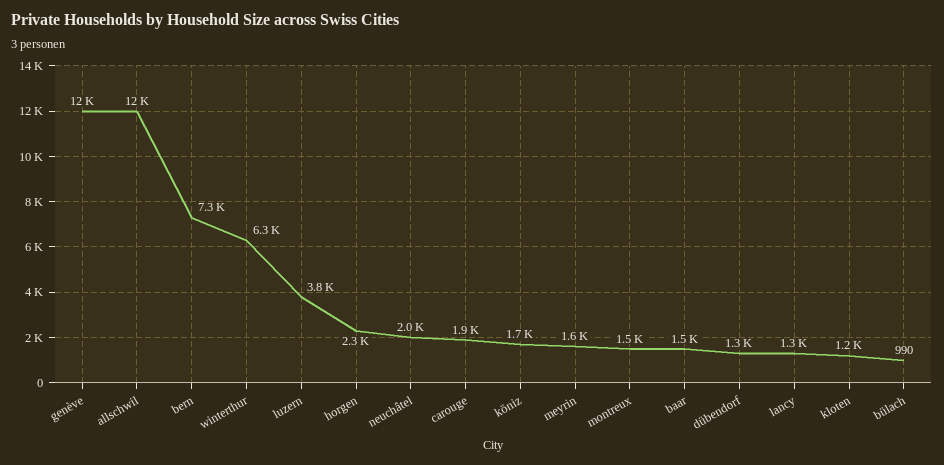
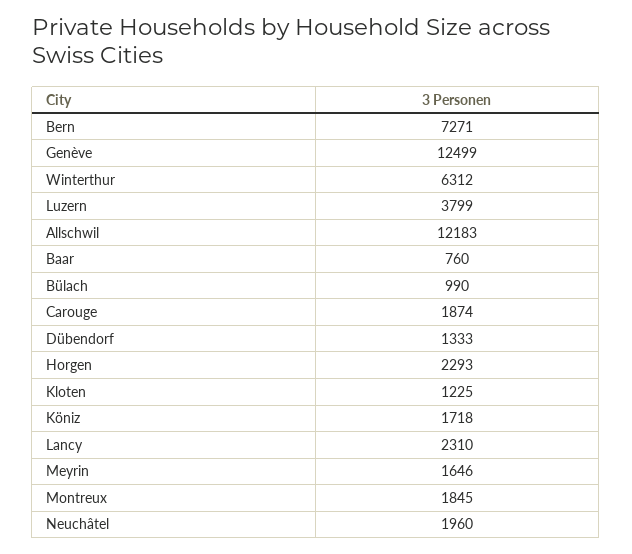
montreux: 1500 -> 1845
baar: 1500 -> 760
lancy: 1300 -> 2310

